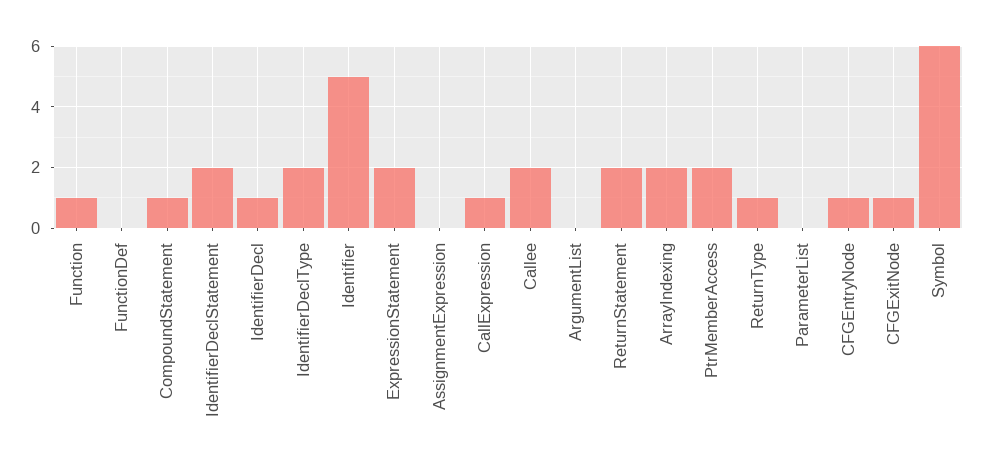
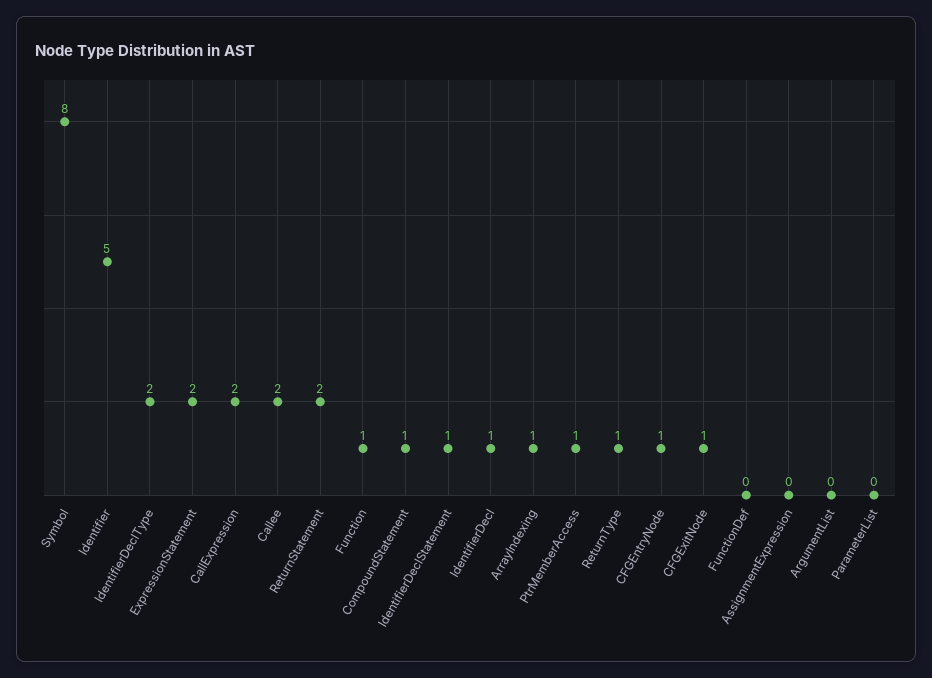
IdentifierDeclStatement: 2 -> 1
CallExpression: 1 -> 2
ArrayIndexing: 2 -> 1
PtrMemberAccess: 2 -> 1
Symbol: 6 -> 8

